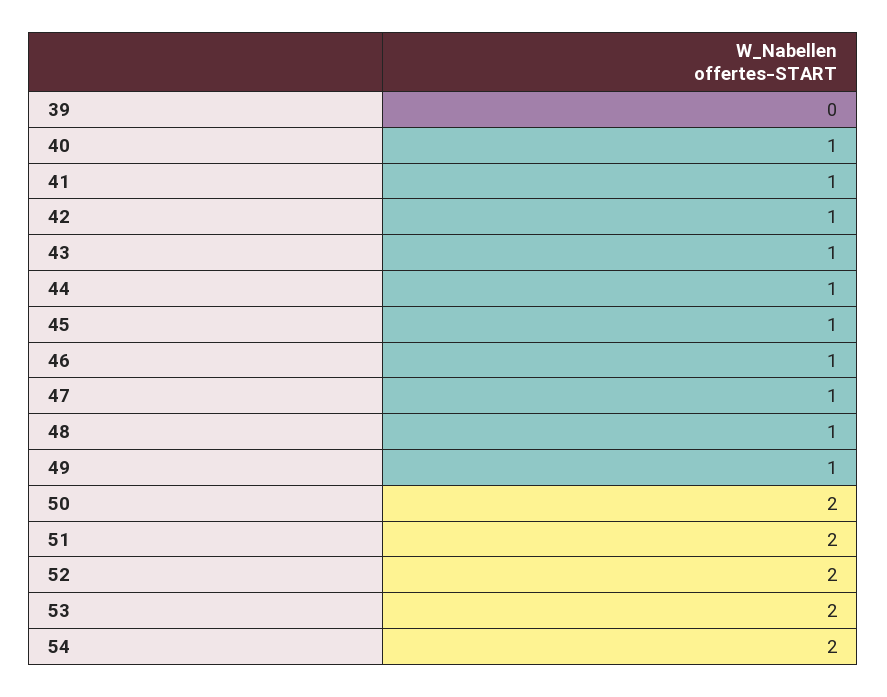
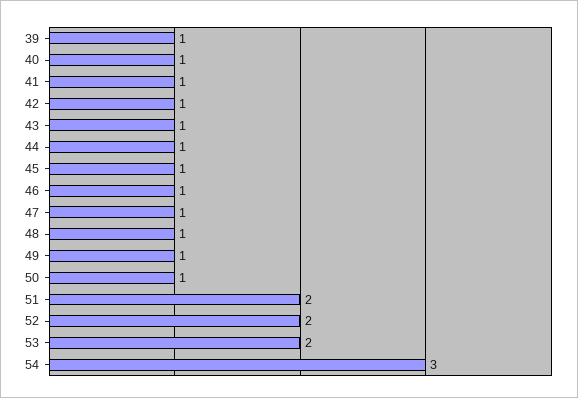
39: 0 -> 1
50: 2 -> 1
54: 2 -> 3

